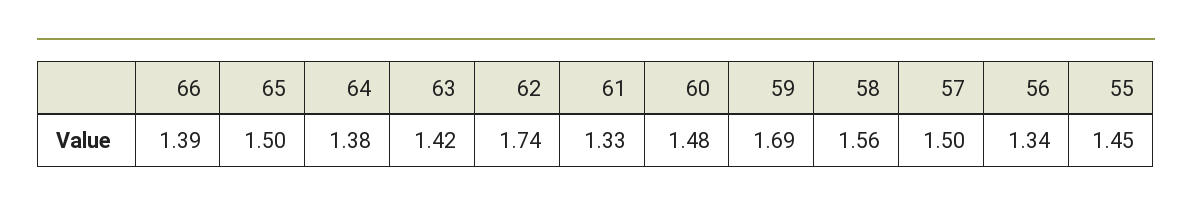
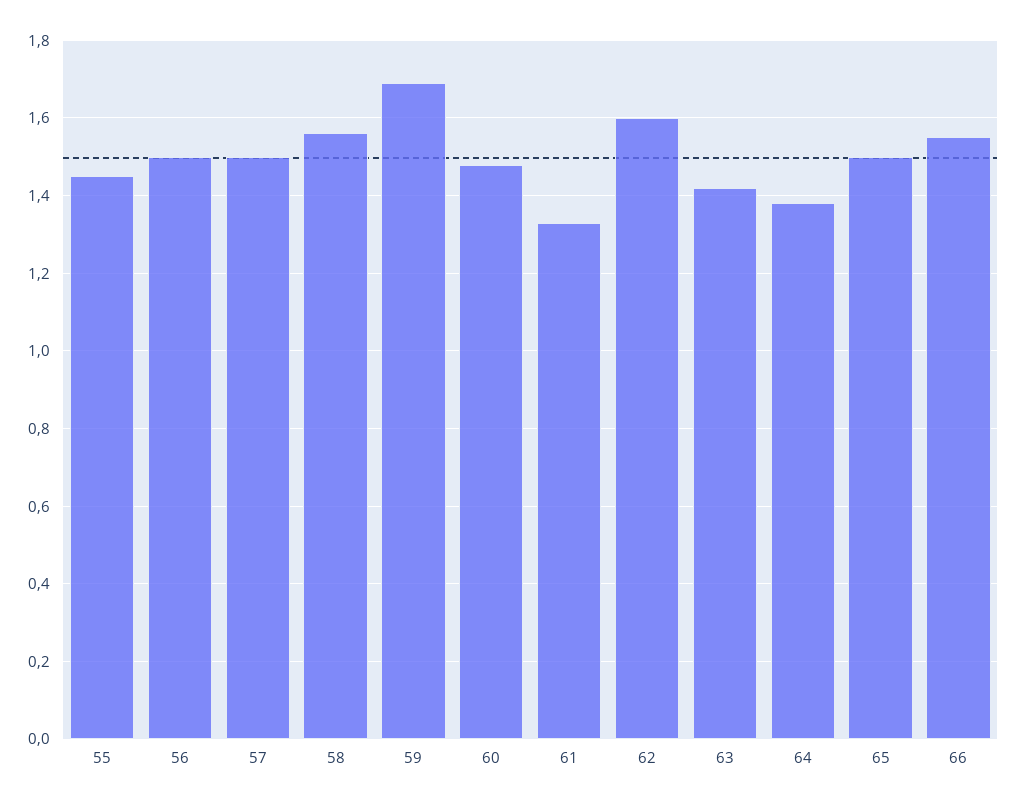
66: 1.39 -> 1.55
62: 1.74 -> 1.6
56: 1.34 -> 1.5

